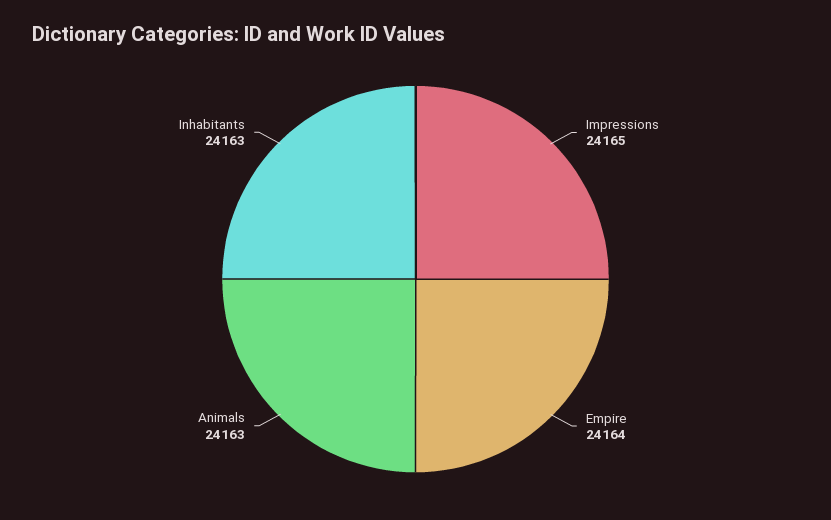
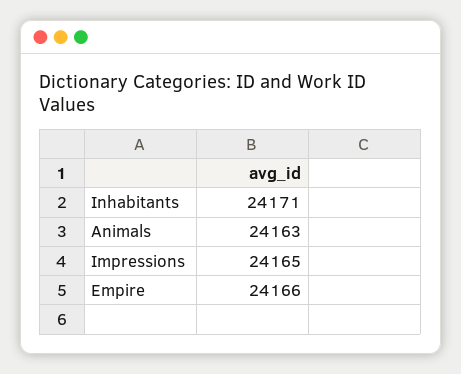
Empire: 24164 -> 24166
Inhabitants: 24163 -> 24171

